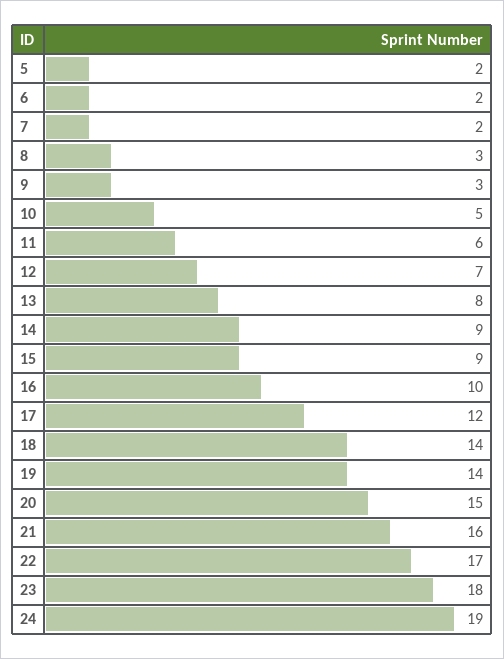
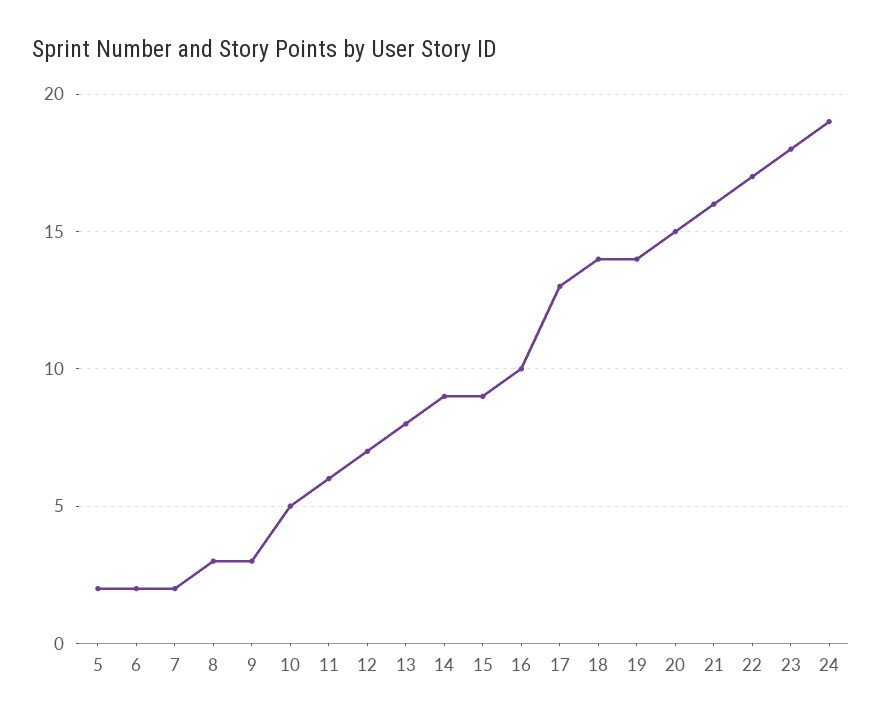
17: 12 -> 13

